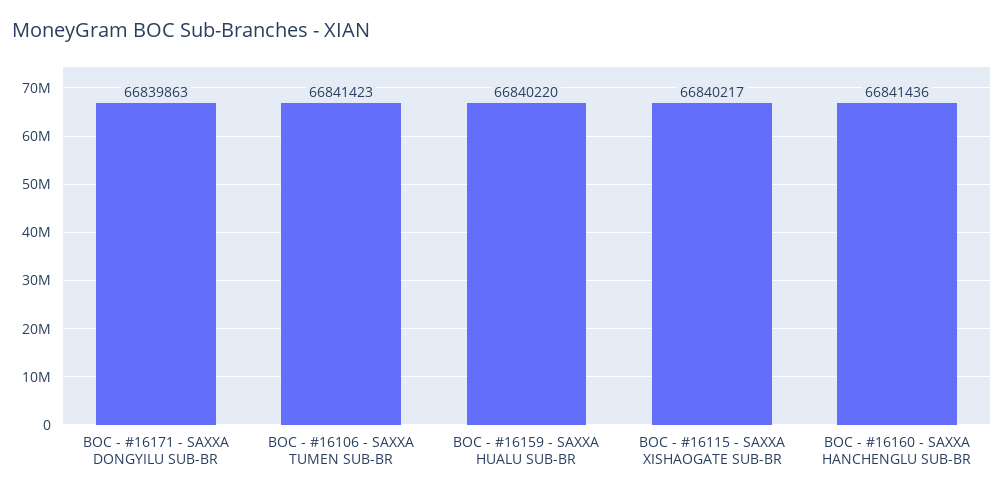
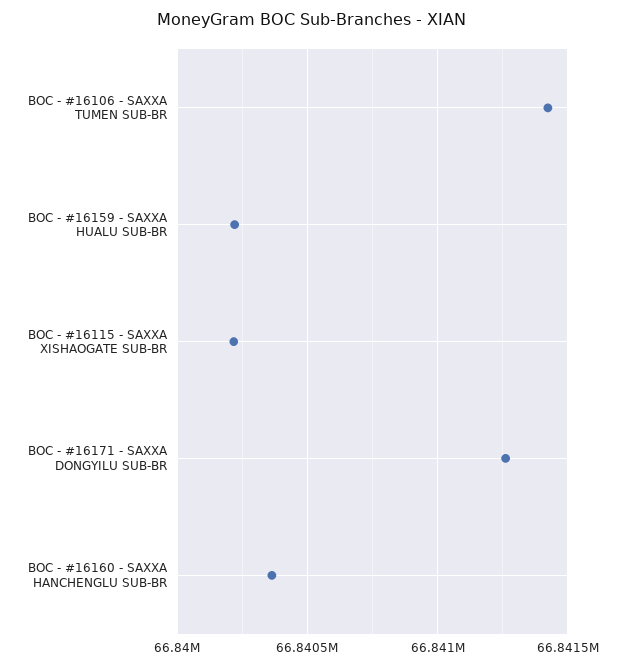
BOC - #16171 - SAXXA DONGYILU SUB-BR: 66839863 -> 66841250
BOC - #16160 - SAXXA HANCHENGLU SUB-BR: 66841436 -> 66840350

